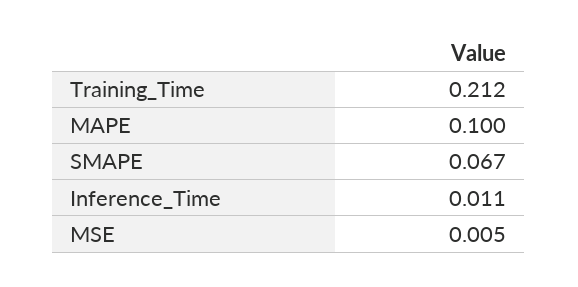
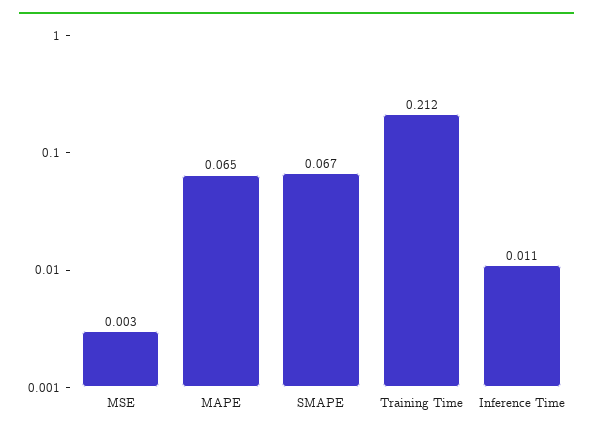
MAPE: 0.1 -> 0.065
MSE: 0.005 -> 0.003

